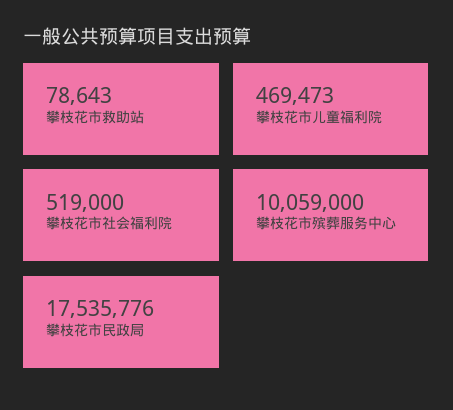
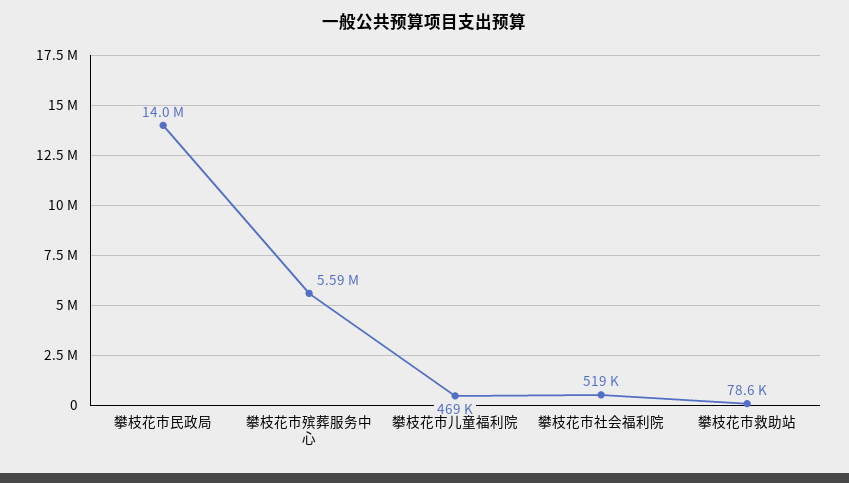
攀枝花市殡葬服务中心: 10059000 -> 5590000
攀枝花市民政局: 17535776 -> 14000000

